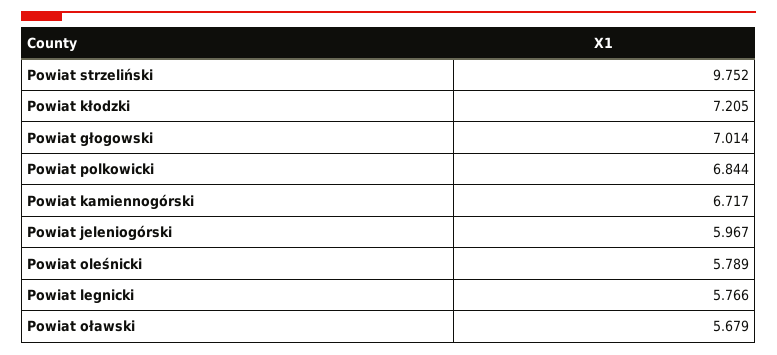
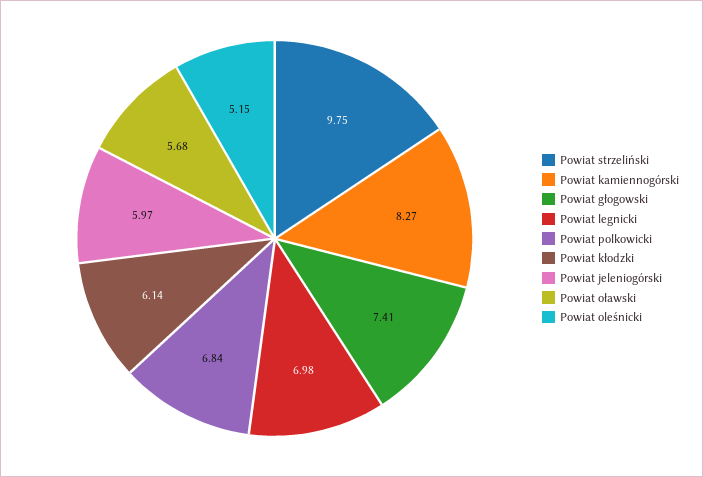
Powiat kłodzki: 7.205 -> 6.14
Powiat głogowski: 7.014 -> 7.41
Powiat kamiennogórski: 6.717 -> 8.27
Powiat oleśnicki: 5.789 -> 5.15
Powiat legnicki: 5.766 -> 6.98

